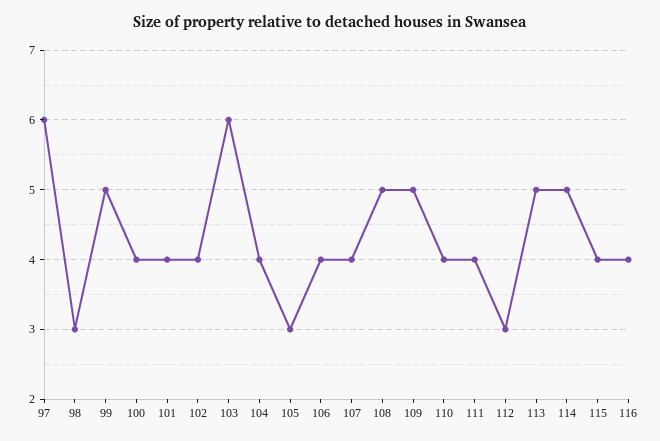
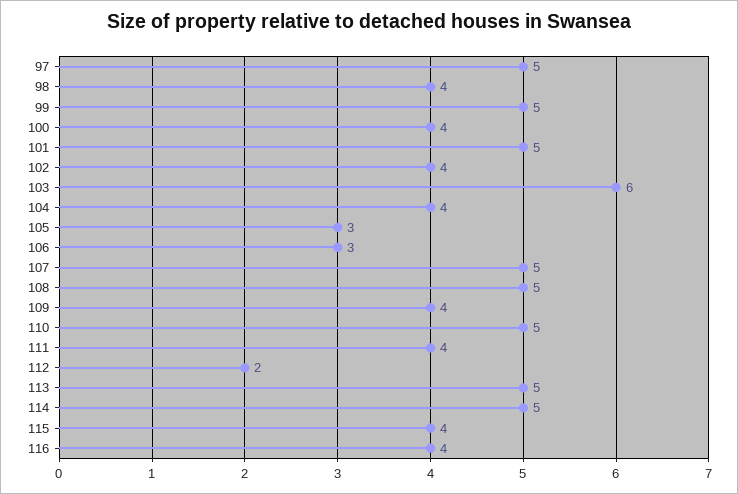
97: 6 -> 5
98: 3 -> 4
101: 4 -> 5
106: 4 -> 3
107: 4 -> 5
109: 5 -> 4
110: 4 -> 5
112: 3 -> 2

